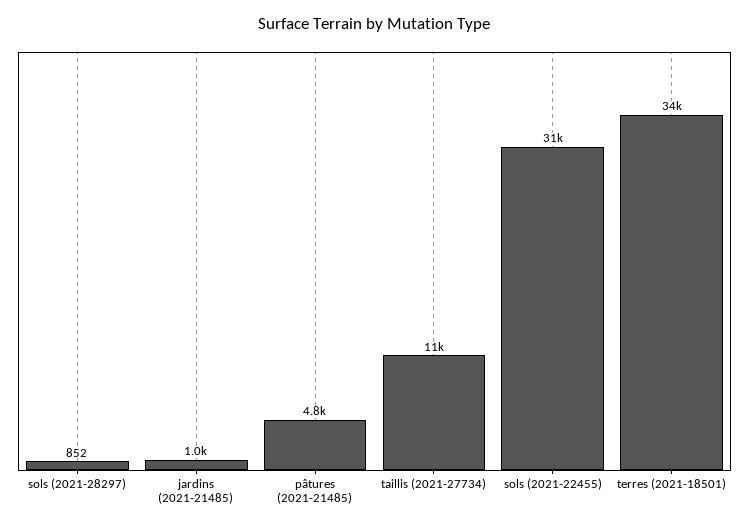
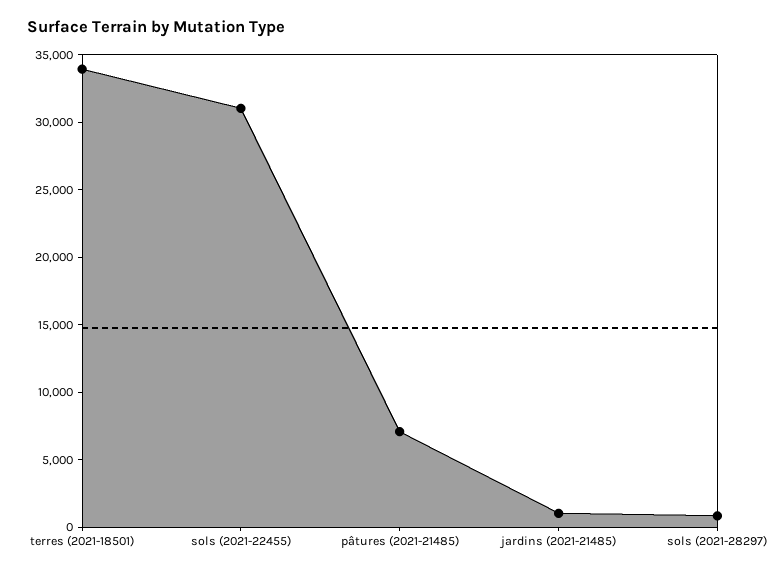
pâtures (2021-21485): 4800 -> 7000
taillis (2021-27734): 11000 -> none

